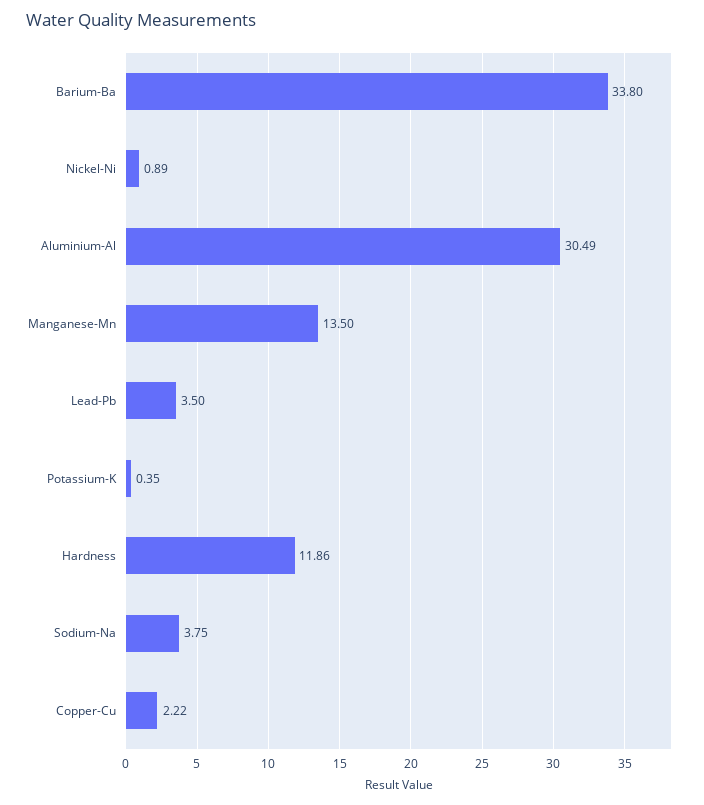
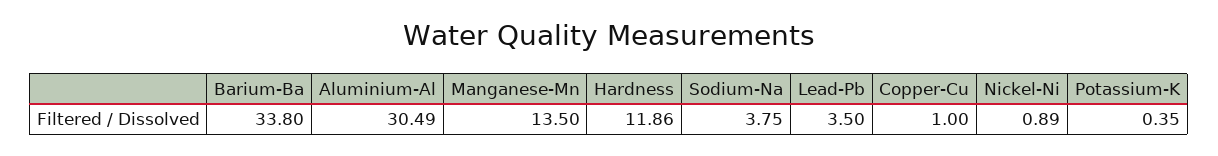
Copper-Cu: 2.22 -> 1

